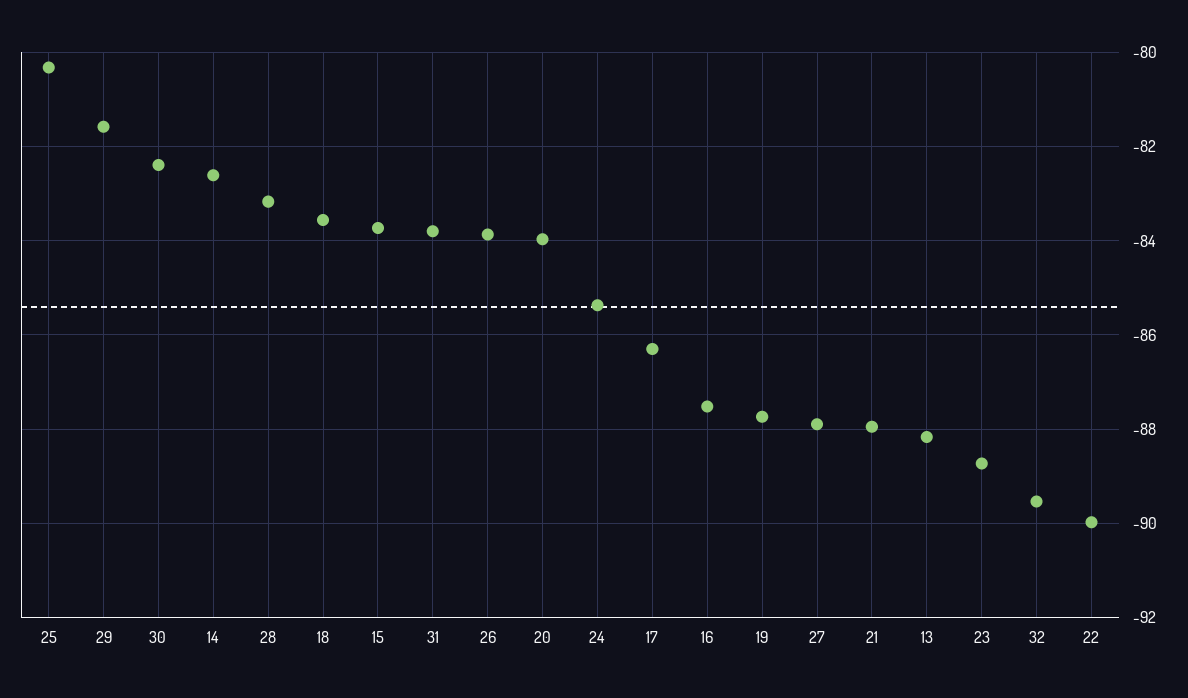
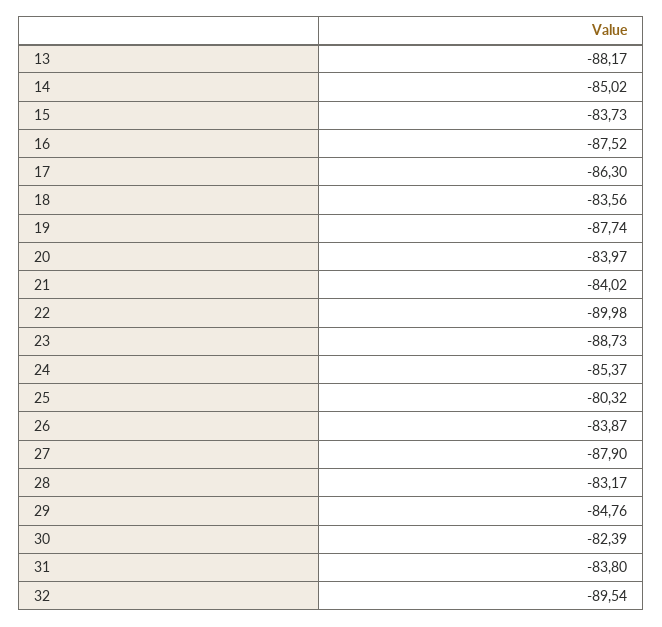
29: -81.6 -> -84.76
14: -82.6 -> -85.02
21: -88 -> -84.02

